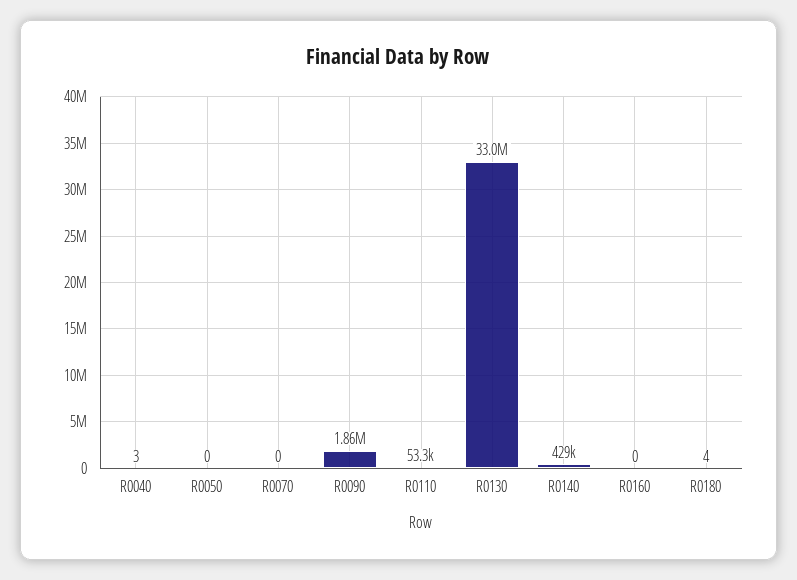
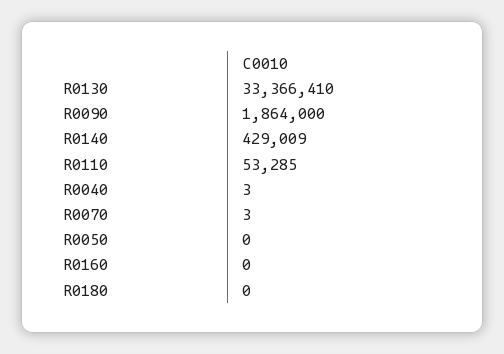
R0070: 0 -> 3
R0130: 33000000 -> 33366410
R0180: 4 -> 0

